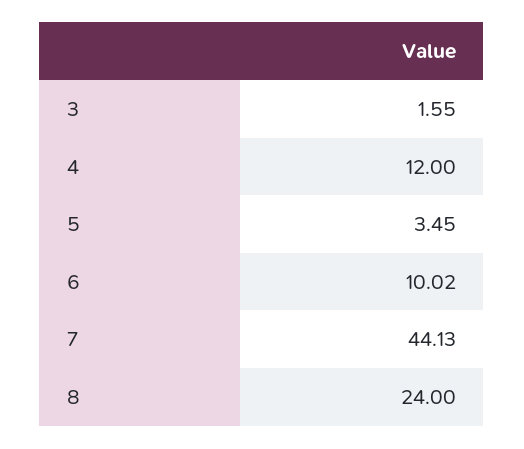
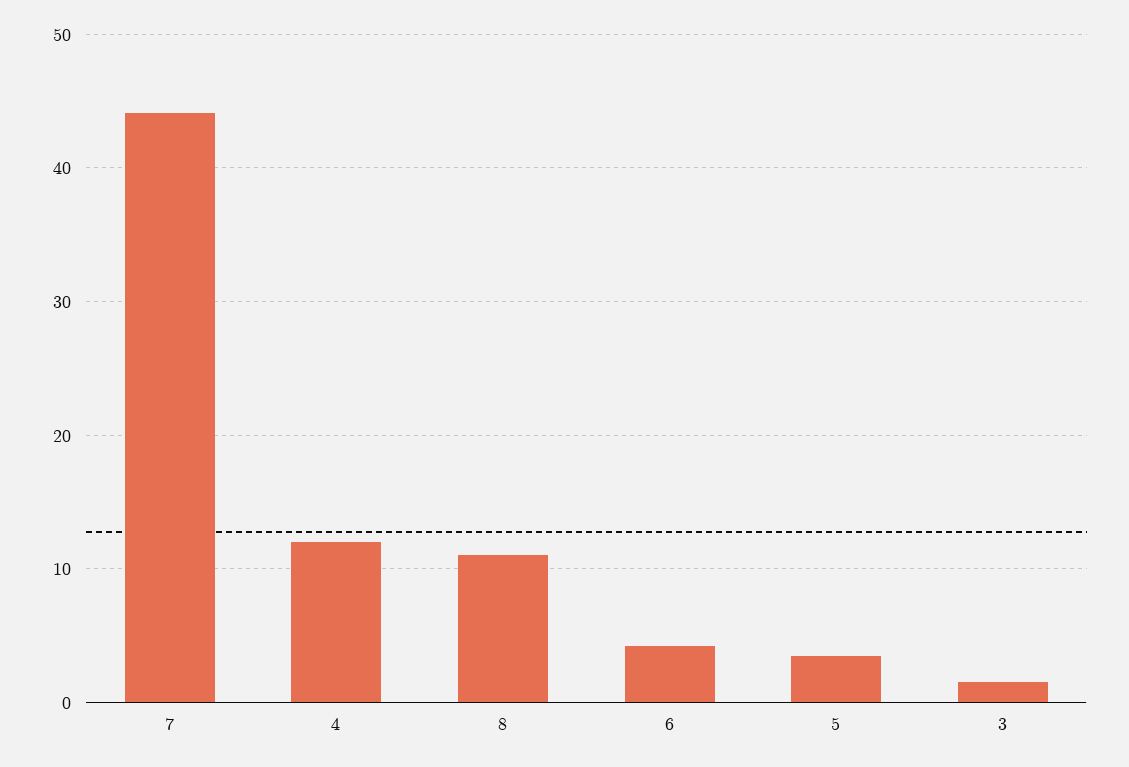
6: 10.02 -> 4
8: 24 -> 11

